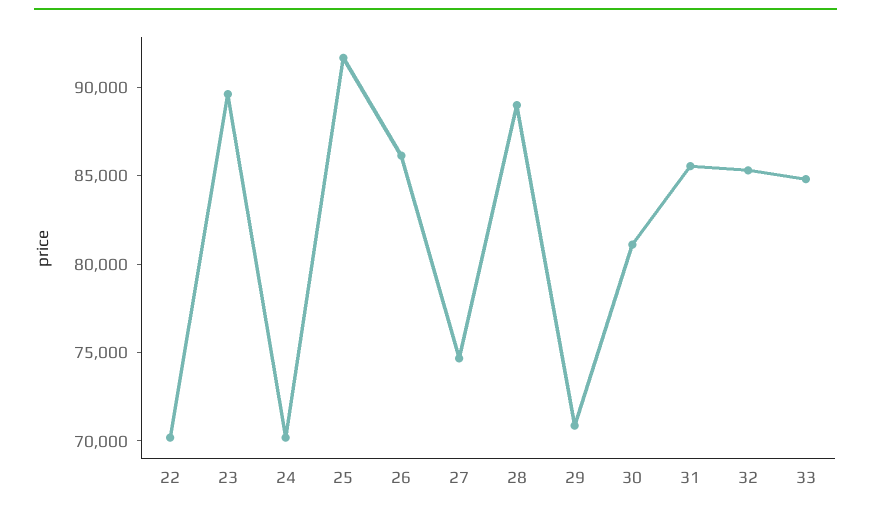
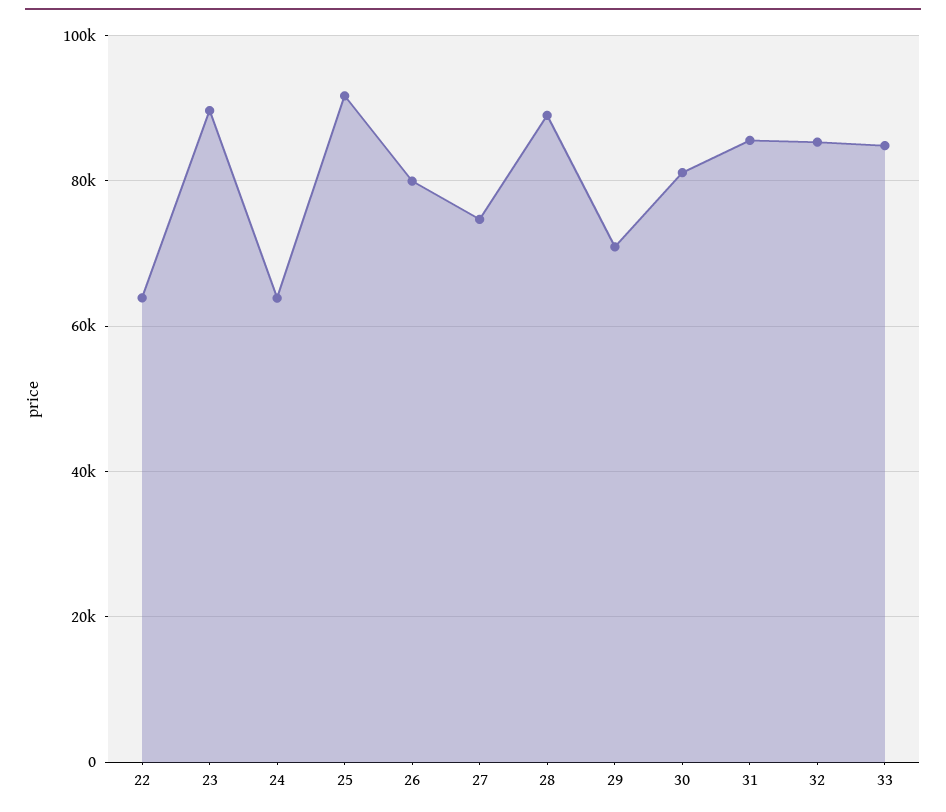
22: 70000 -> 64000
24: 70000 -> 64000
26: 86000 -> 80000

